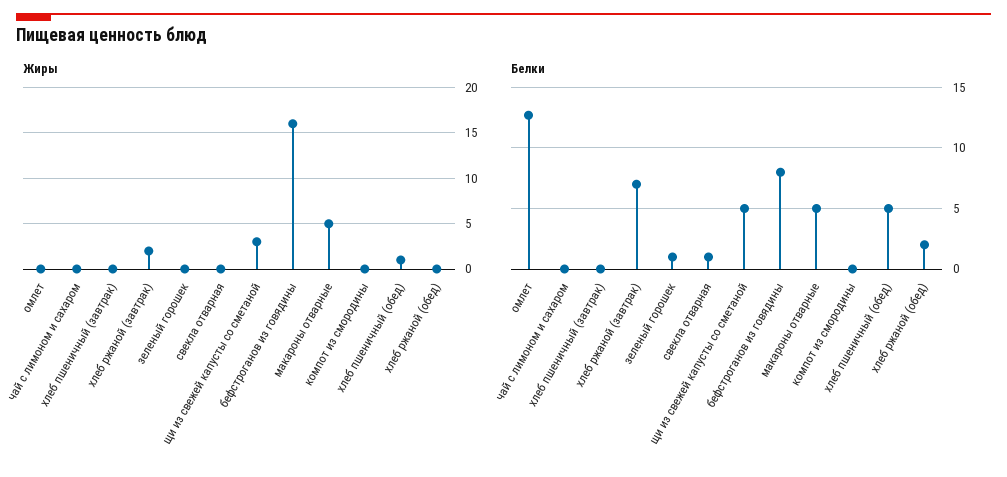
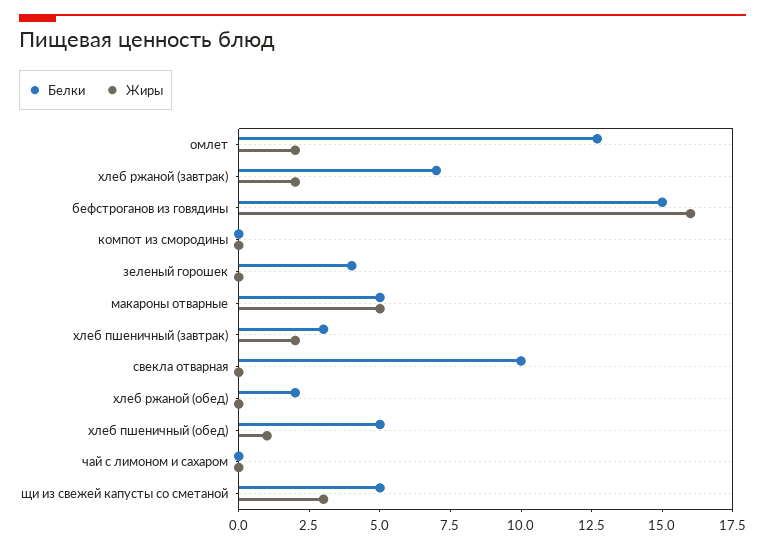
Жиры, омлет: 0 -> 2
Жиры, хлеб пшеничный (завтрак): 0 -> 2
Белки, хлеб пшеничный (завтрак): 0 -> 3
Белки, зеленый горошек: 1 -> 4
Белки, свекла отварная: 1 -> 10
Белки, бефстроганов из говядины: 8 -> 15

